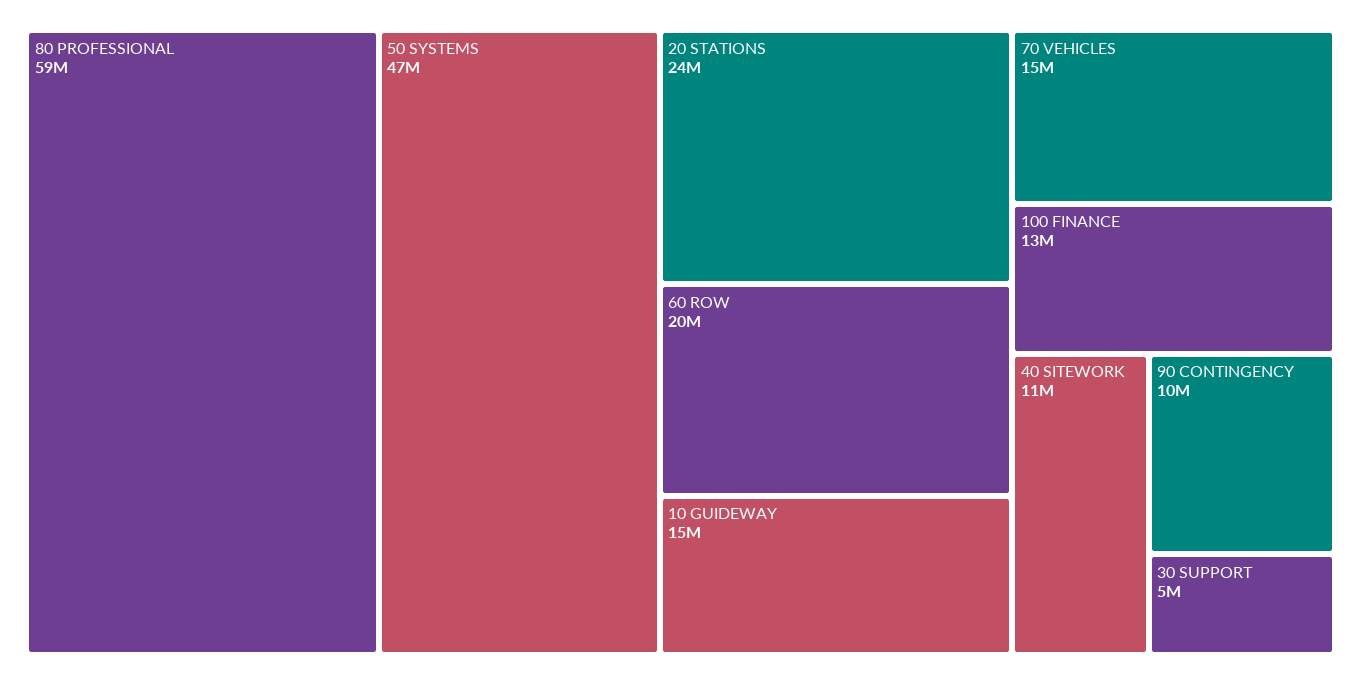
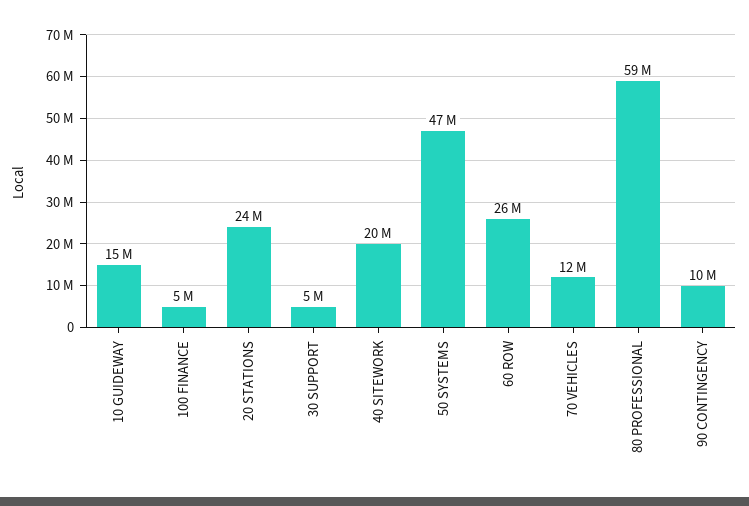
60 ROW: 20000000 -> 26000000
70 VEHICLES: 15000000 -> 12000000
100 FINANCE: 13000000 -> 5000000
40 SITEWORK: 11000000 -> 20000000

